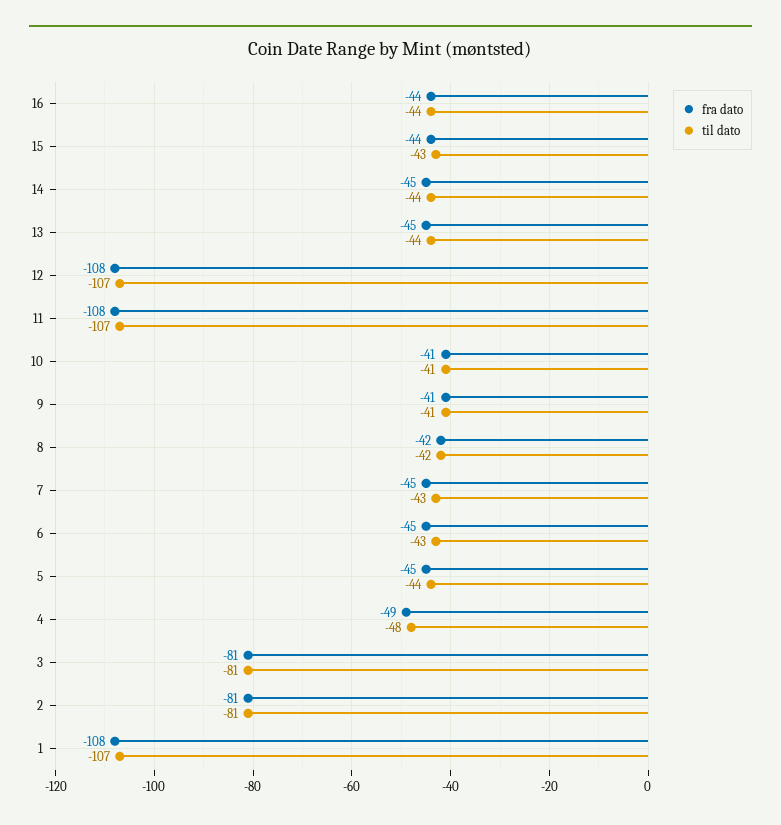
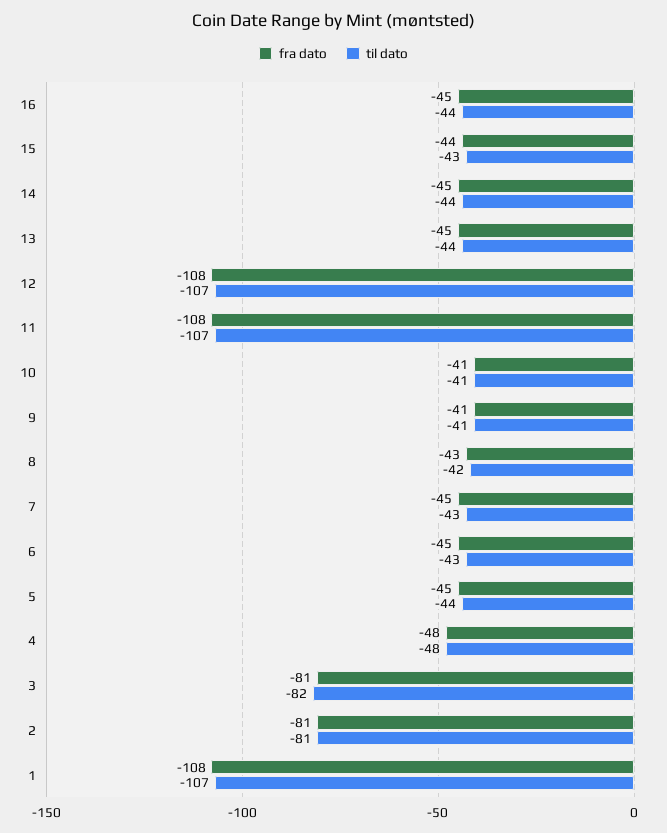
fra dato, 16: -44 -> -45
fra dato, 8: -42 -> -43
fra dato, 4: -49 -> -48
til dato, 3: -81 -> -82

